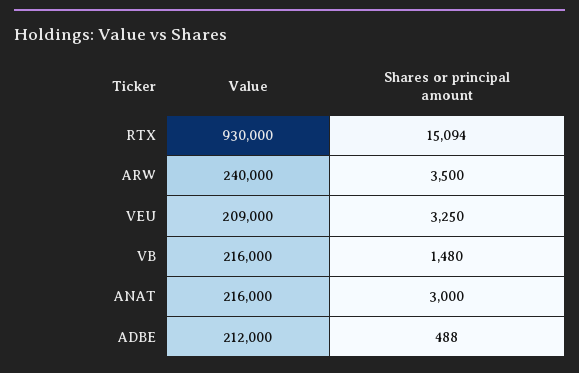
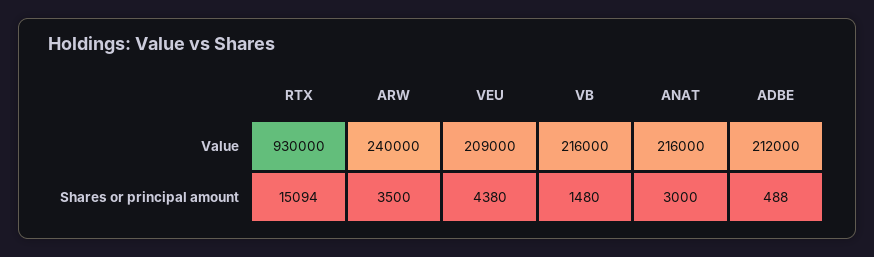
Shares or principal amount, VEU: 3250 -> 4380

